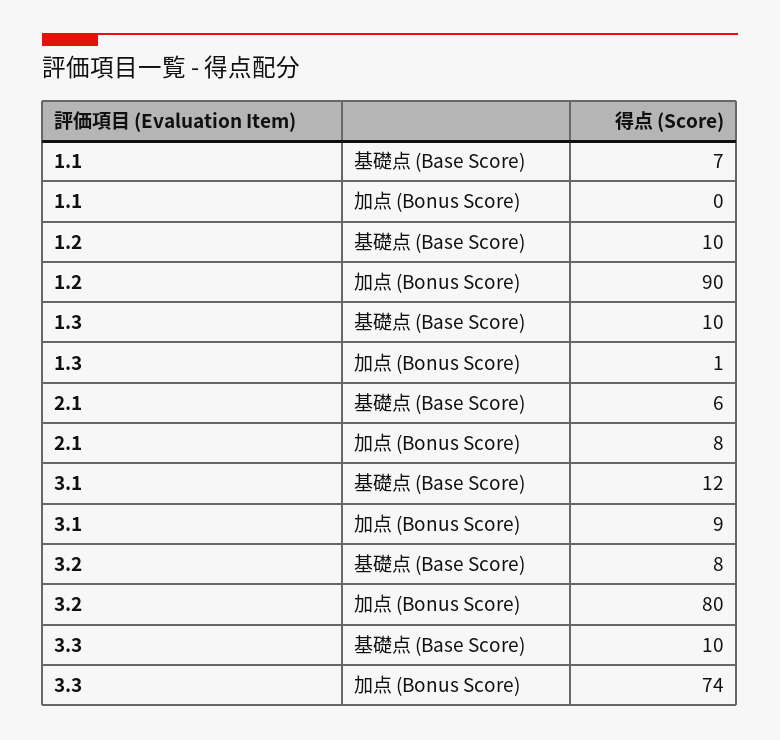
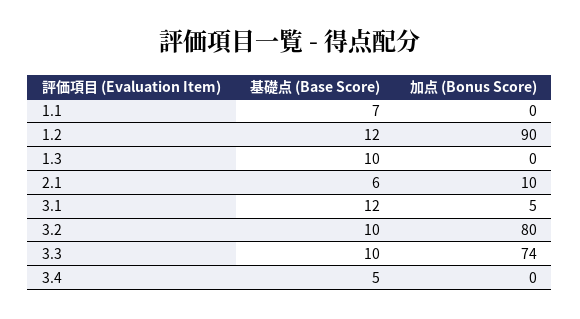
1.2, 基礎点 (Base Score): 10 -> 12
1.3, 加点 (Bonus Score): 1 -> 0
2.1, 加点 (Bonus Score): 8 -> 10
3.1, 加点 (Bonus Score): 9 -> 5
3.2, 基礎点 (Base Score): 8 -> 10
3.4, 基礎点 (Base Score): none -> 5
3.4, 加点 (Bonus Score): none -> 0

